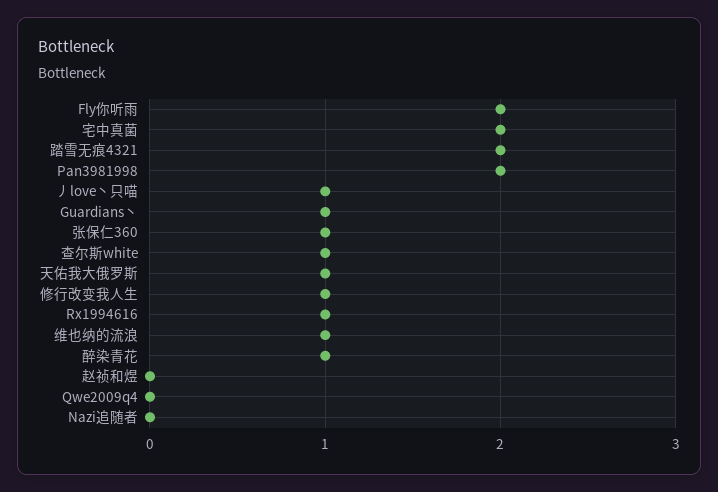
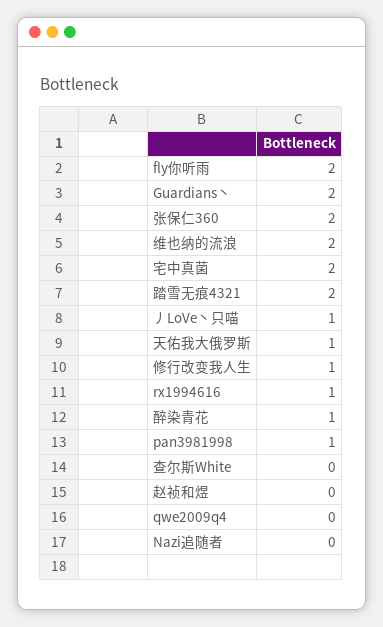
Pan3981998: 2 -> 1
Guardians丶: 1 -> 2
张保仁360: 1 -> 2
查尔斯white: 1 -> 0
维也纳的流浪: 1 -> 2

